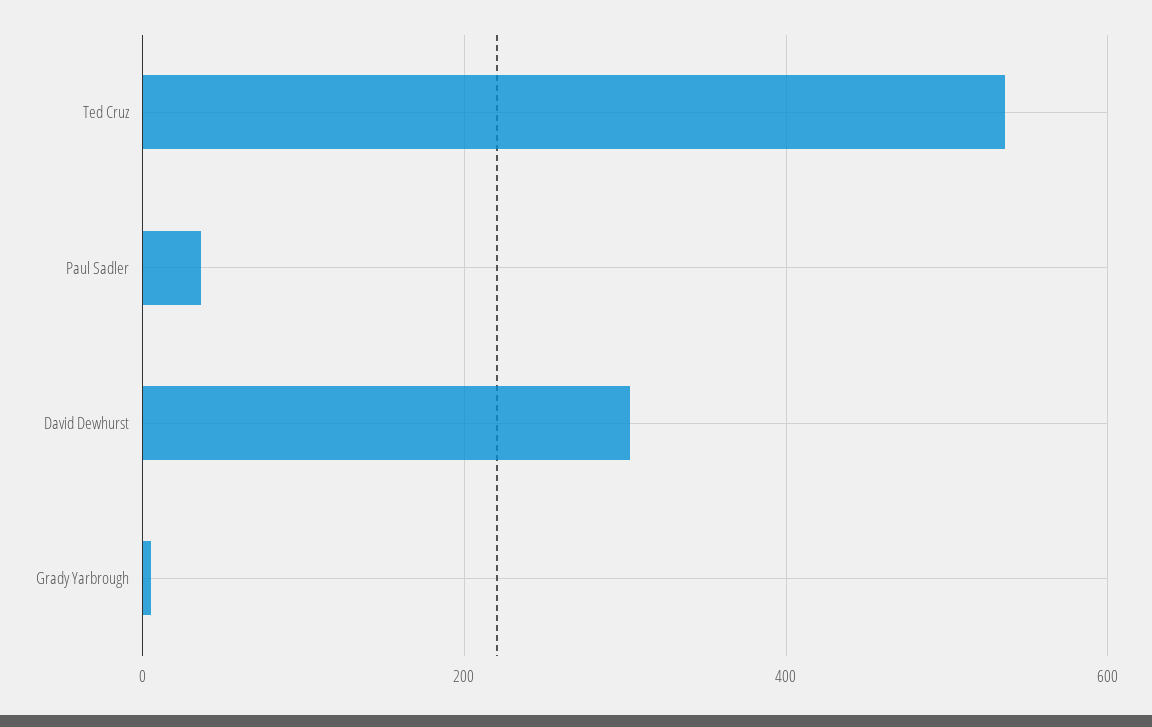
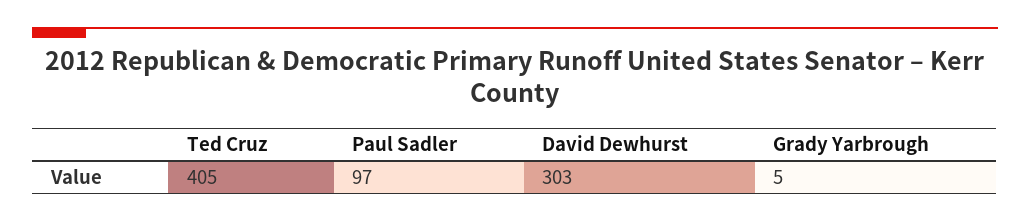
Ted Cruz: 540 -> 405
Paul Sadler: 40 -> 97

